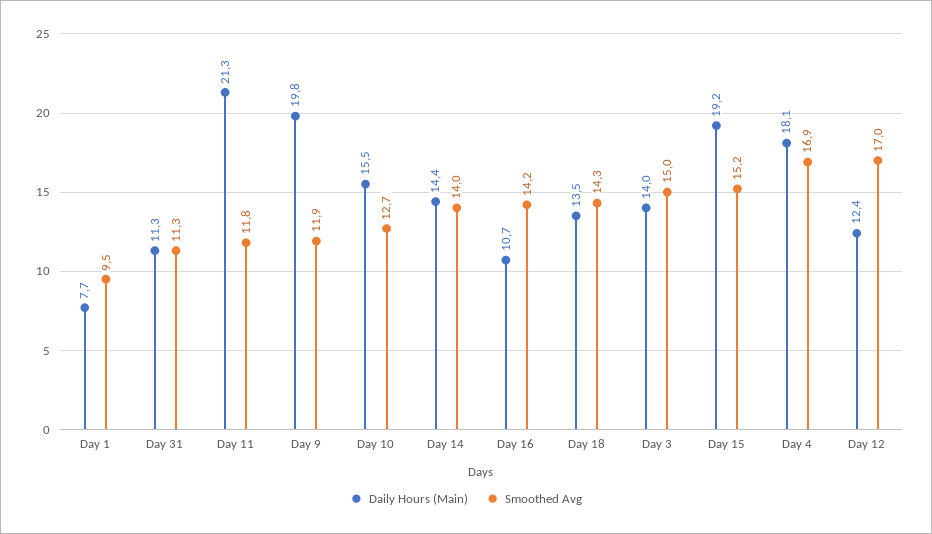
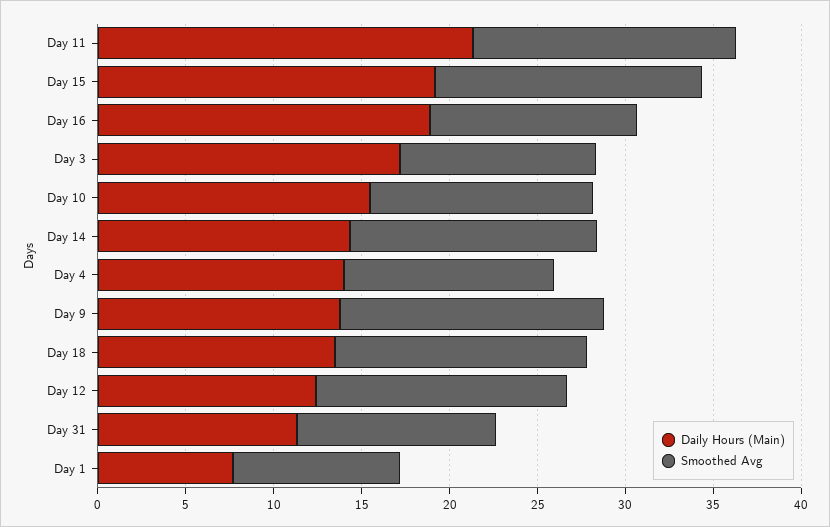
Smoothed Avg, Day 11: 11.8 -> 15
Daily Hours (Main), Day 9: 19.8 -> 14
Smoothed Avg, Day 9: 11.9 -> 15
Daily Hours (Main), Day 16: 10.7 -> 19
Smoothed Avg, Day 16: 14.2 -> 12
Daily Hours (Main), Day 3: 14 -> 17
Smoothed Avg, Day 3: 15 -> 11
Daily Hours (Main), Day 4: 18.1 -> 14
Smoothed Avg, Day 4: 16.9 -> 12
Smoothed Avg, Day 12: 17 -> 14

